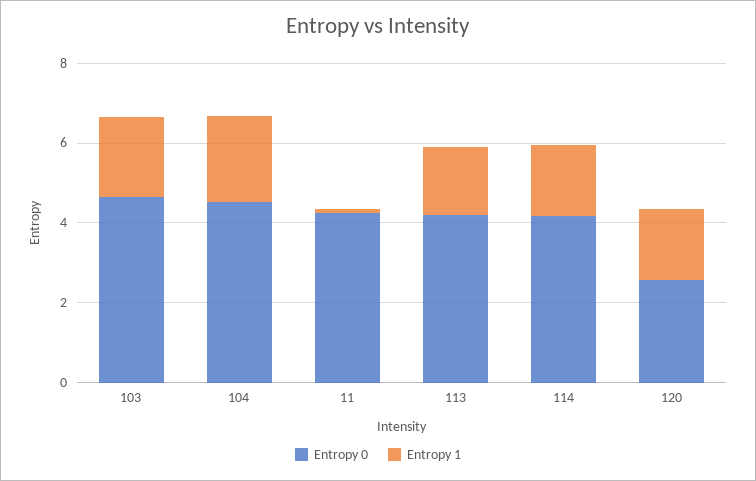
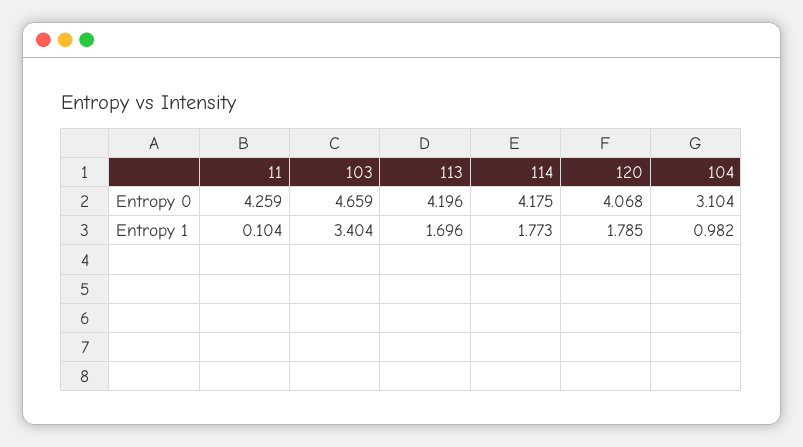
Entropy 1, 103: 2 -> 3.404
Entropy 0, 104: 4.5 -> 3.104
Entropy 1, 104: 2 -> 0.982
Entropy 0, 120: 2.5 -> 4.068

